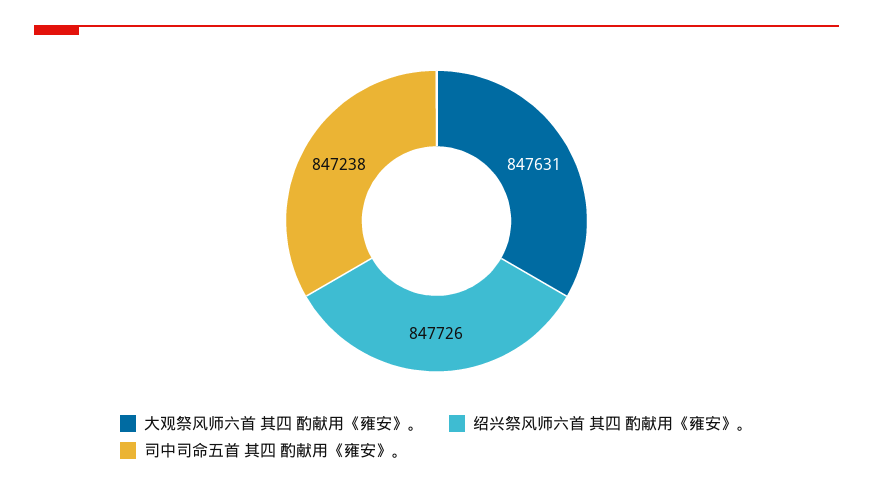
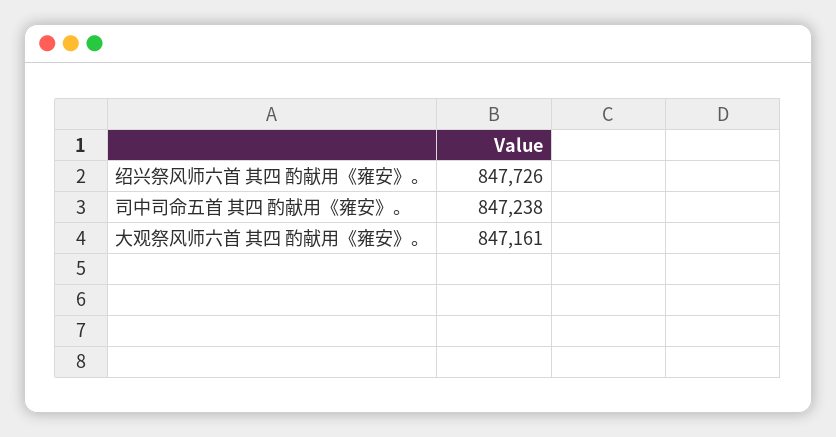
大观祭风师六首 其四 酌献用《雍安》。: 847631 -> 847161

